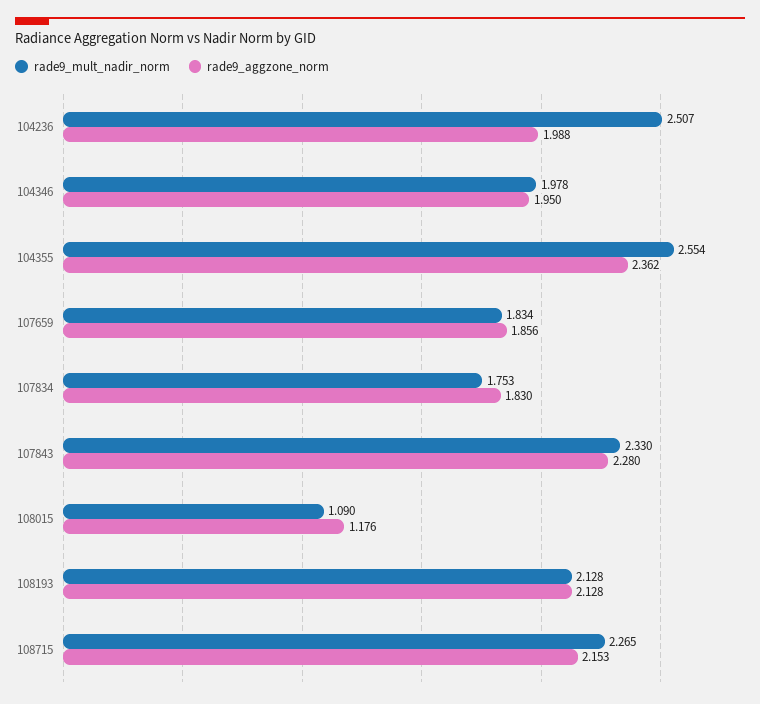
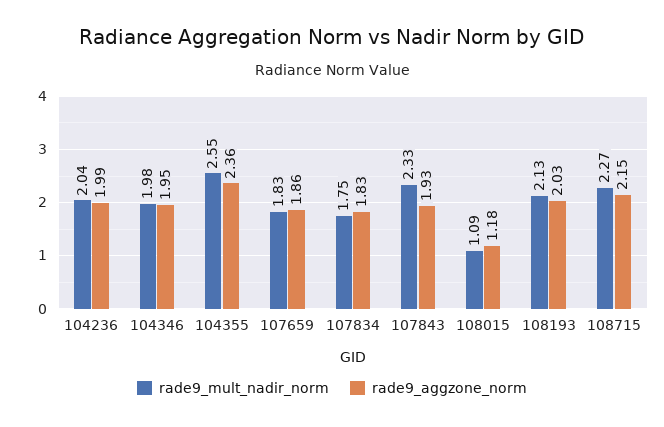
rade9_mult_nadir_norm, 104236: 2.507 -> 2.04
rade9_aggzone_norm, 107843: 2.28 -> 1.93
rade9_aggzone_norm, 108193: 2.128 -> 2.03

